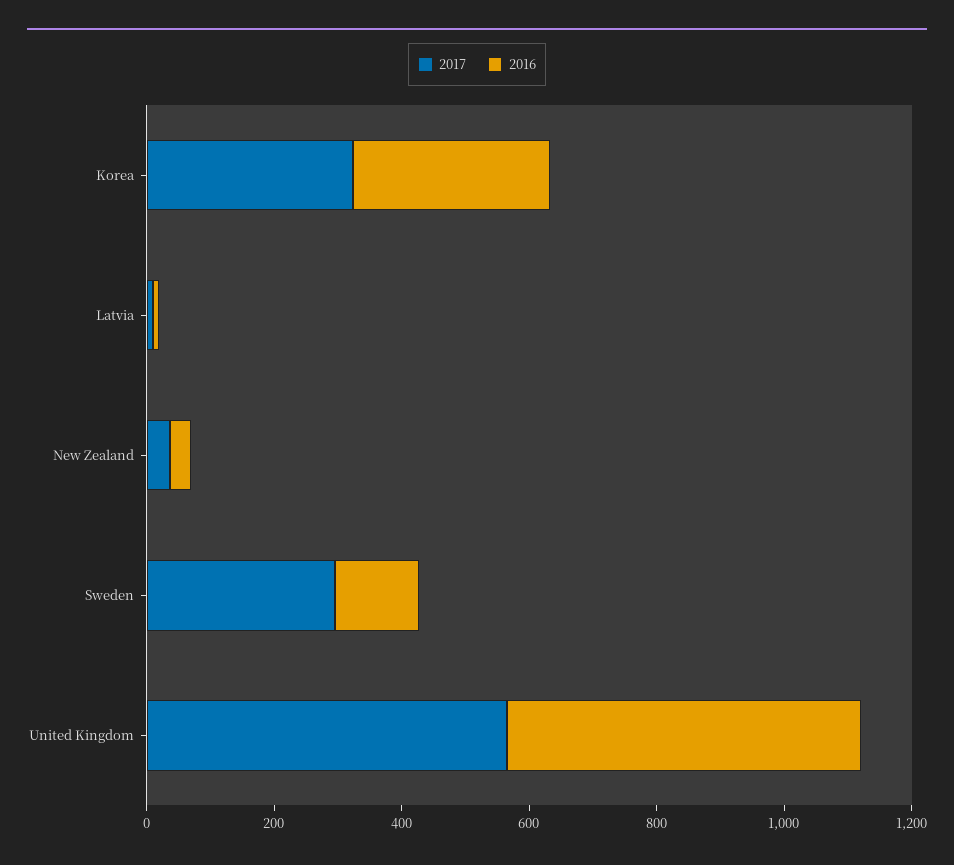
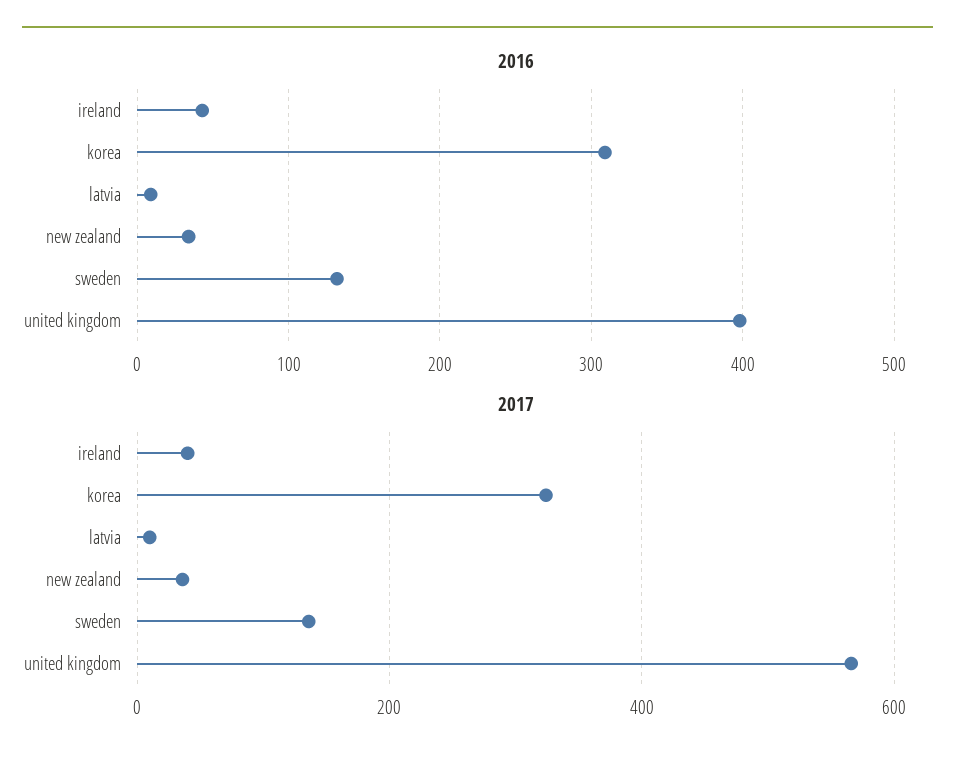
2017, Sweden: 300 -> 140
2016, United Kingdom: 550 -> 400
2016, ireland: none -> 40
2017, ireland: none -> 40

